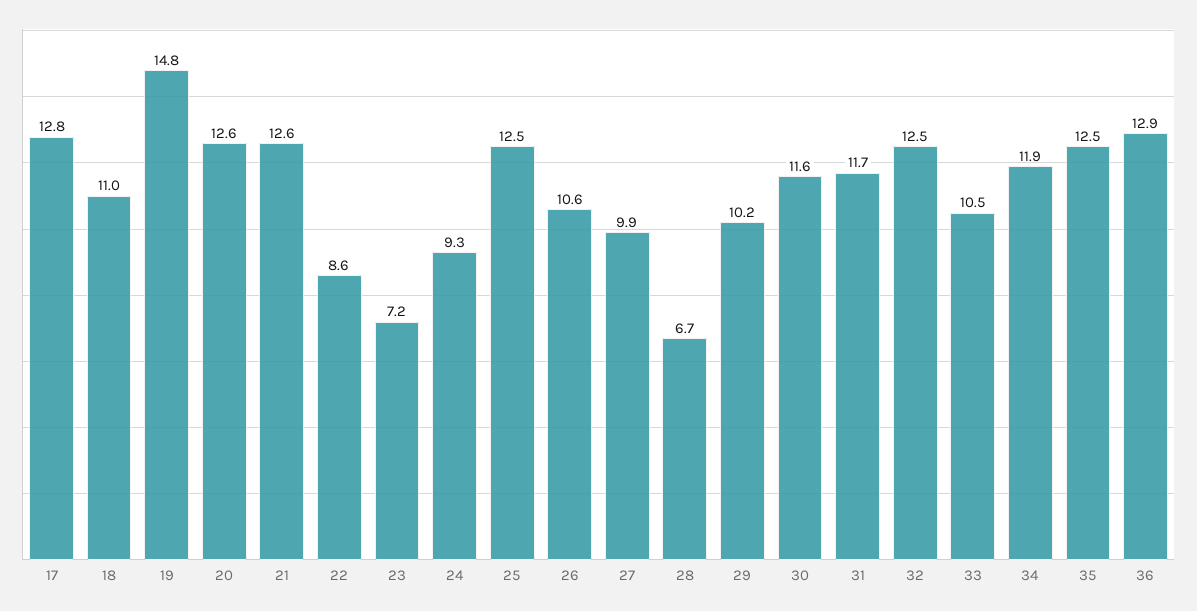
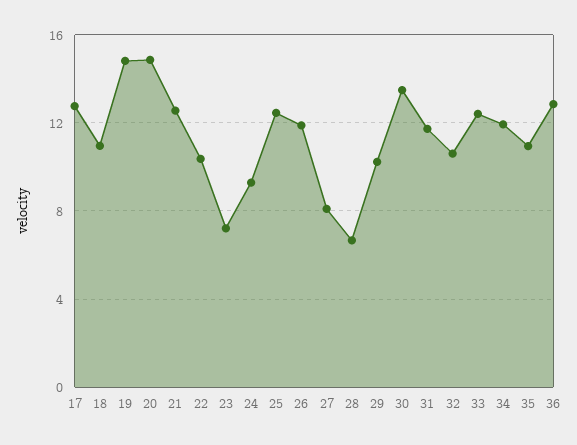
20: 12.6 -> 15
22: 8.6 -> 10.5
26: 10.6 -> 12
27: 9.9 -> 8
30: 11.6 -> 13.5
32: 12.5 -> 10.5
33: 10.5 -> 12.5
35: 12.5 -> 11

